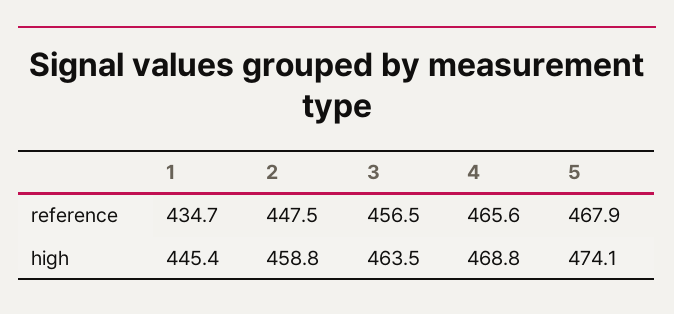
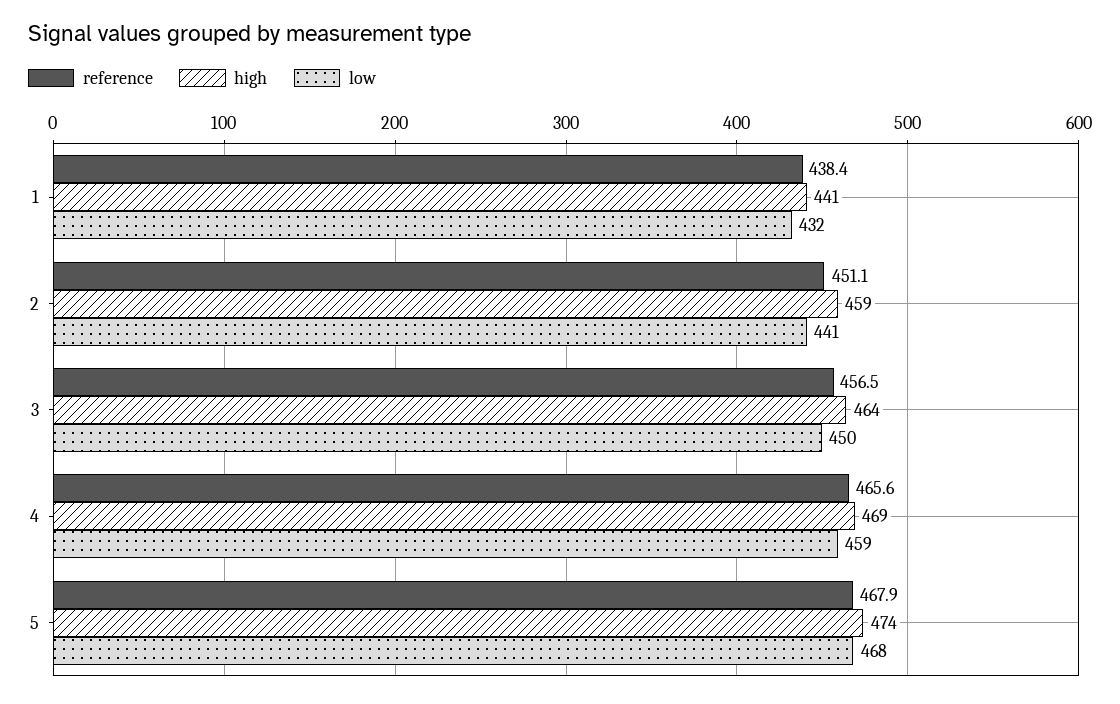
reference, 1: 434.7 -> 438.4
reference, 2: 447.5 -> 451.1
high, 1: 445.4 -> 441
low, 1: none -> 432
low, 2: none -> 441
low, 3: none -> 450
low, 4: none -> 459
low, 5: none -> 468

